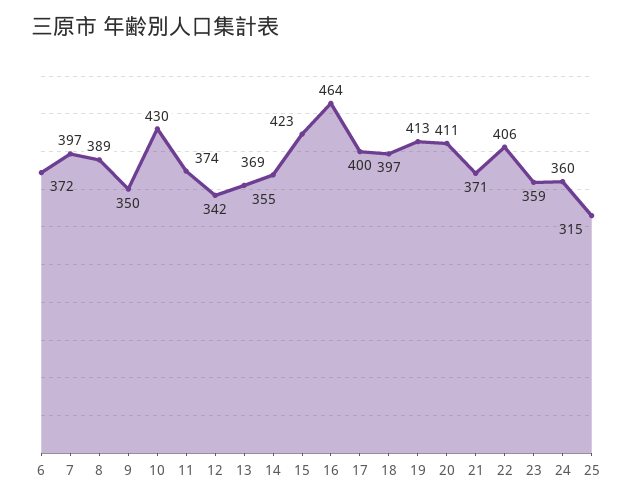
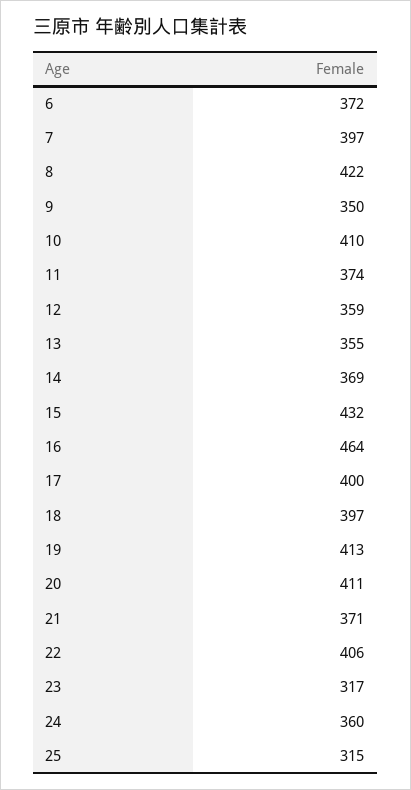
8: 389 -> 422
10: 430 -> 410
12: 342 -> 359
15: 423 -> 432
23: 359 -> 317

